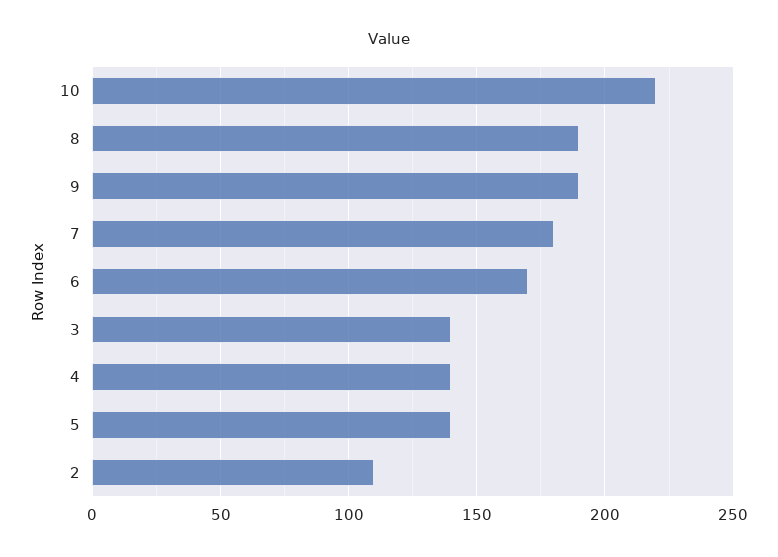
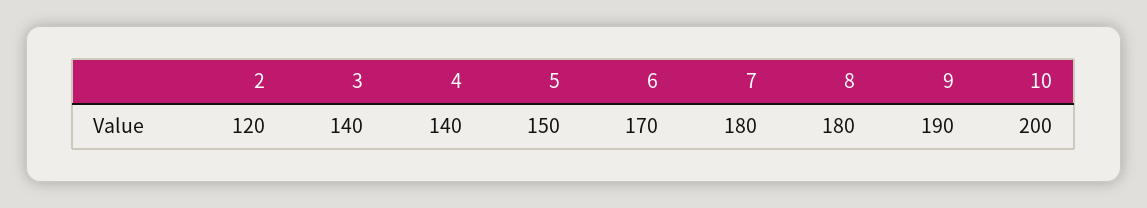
10: 220 -> 200
8: 190 -> 180
5: 140 -> 150
2: 110 -> 120

